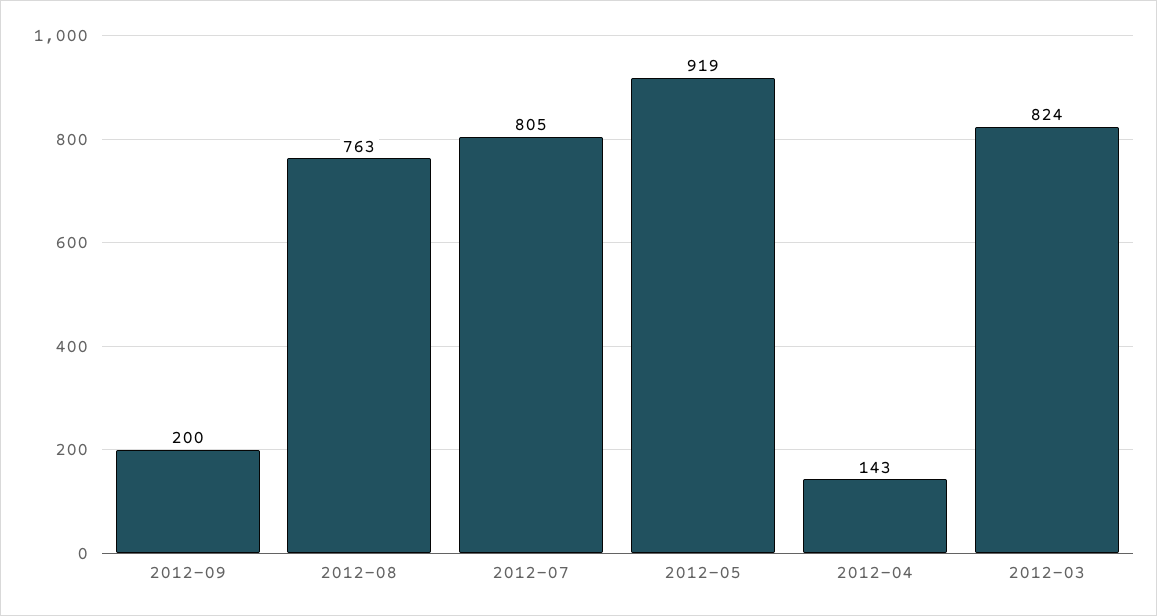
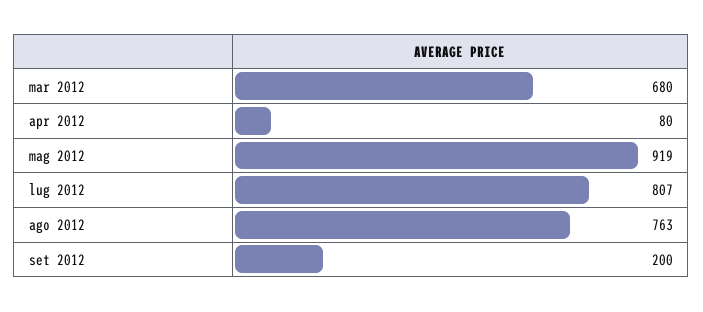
2012-07: 805 -> 807
2012-04: 143 -> 80
2012-03: 824 -> 680

